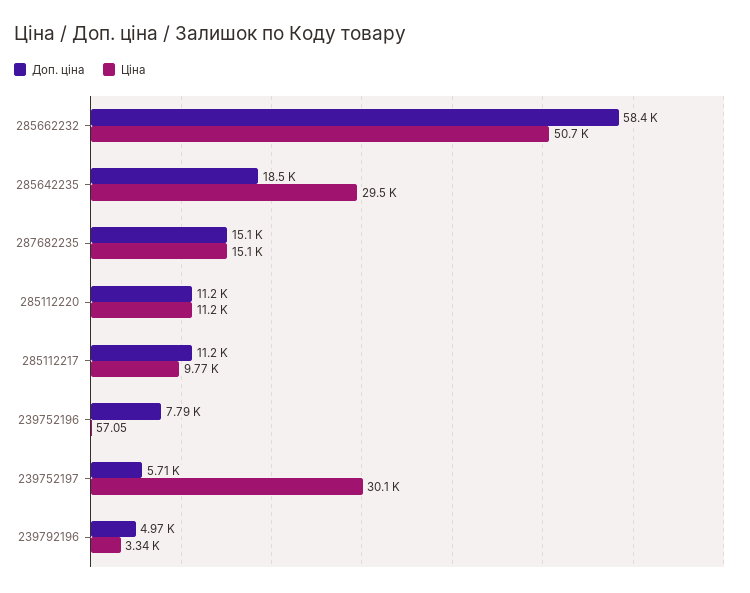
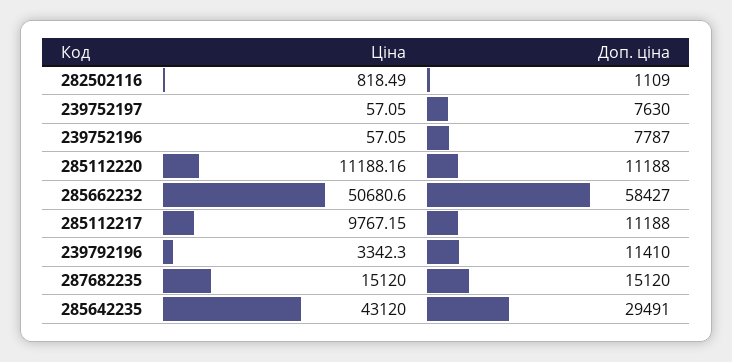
Доп. ціна, 285642235: 18500 -> 29491
Ціна, 285642235: 29500 -> 43120
Доп. ціна, 239752197: 5710 -> 7630
Ціна, 239752197: 30100 -> 57.05
Доп. ціна, 239792196: 4970 -> 11410
Ціна, 282502116: none -> 818.49
Доп. ціна, 282502116: none -> 1109

